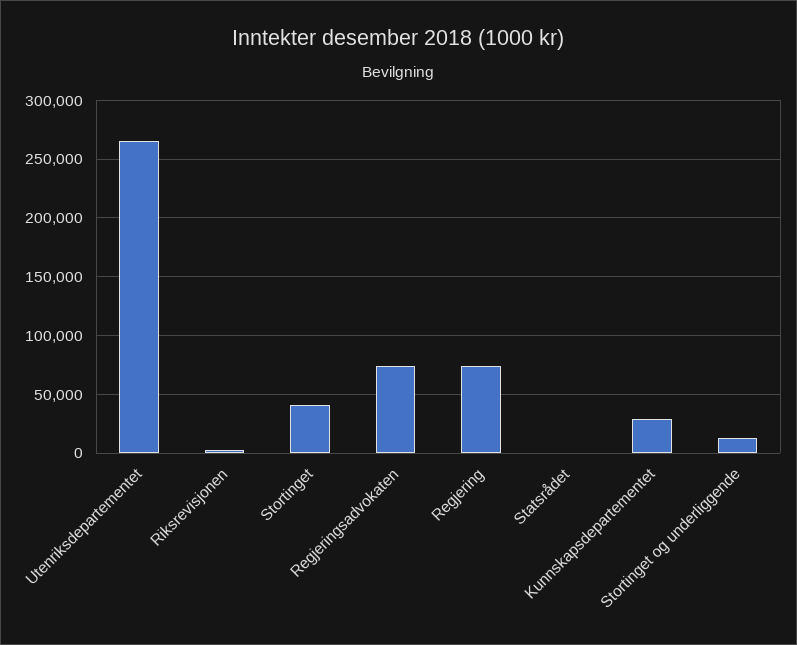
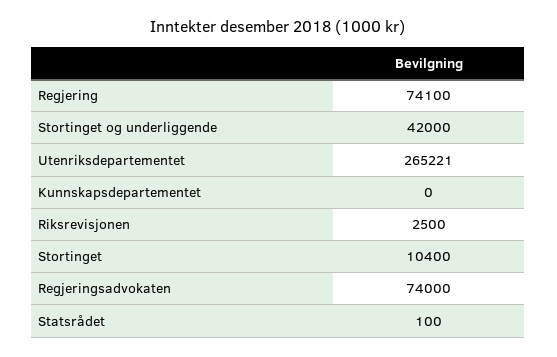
Stortinget: 40000 -> 10400
Kunnskapsdepartementet: 30000 -> 0
Stortinget og underliggende: 10000 -> 42000

